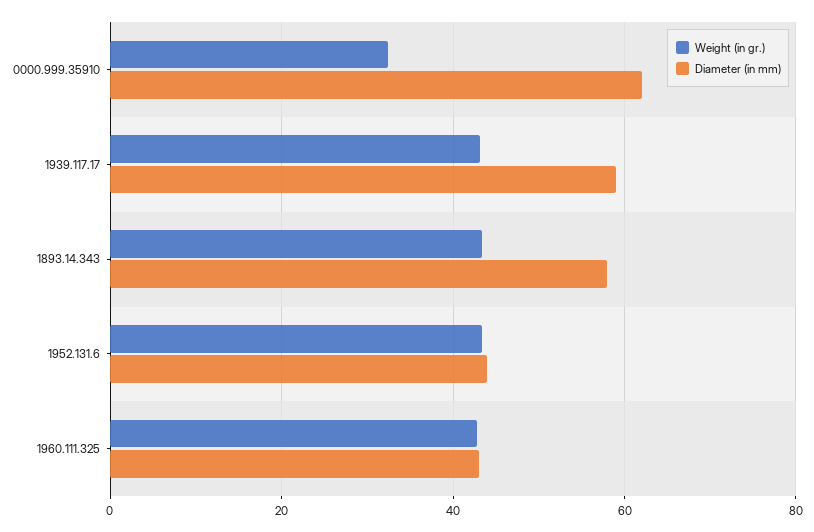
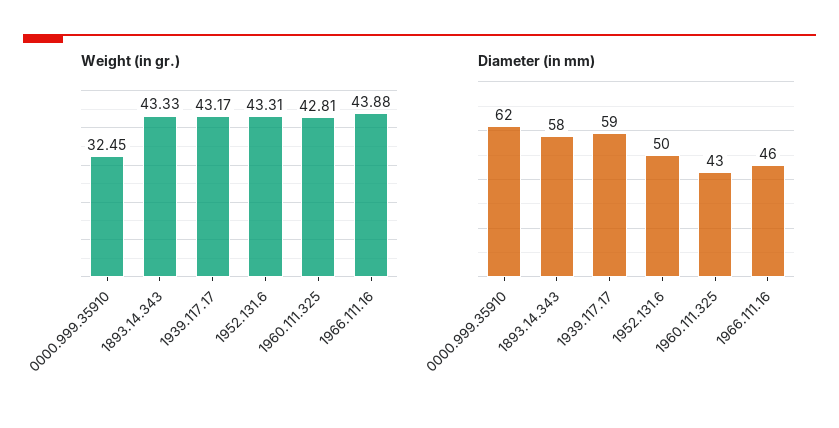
Diameter (in mm), 1952.131.6: 44 -> 50
Weight (in gr.), 1966.111.16: none -> 43.88
Diameter (in mm), 1966.111.16: none -> 46

